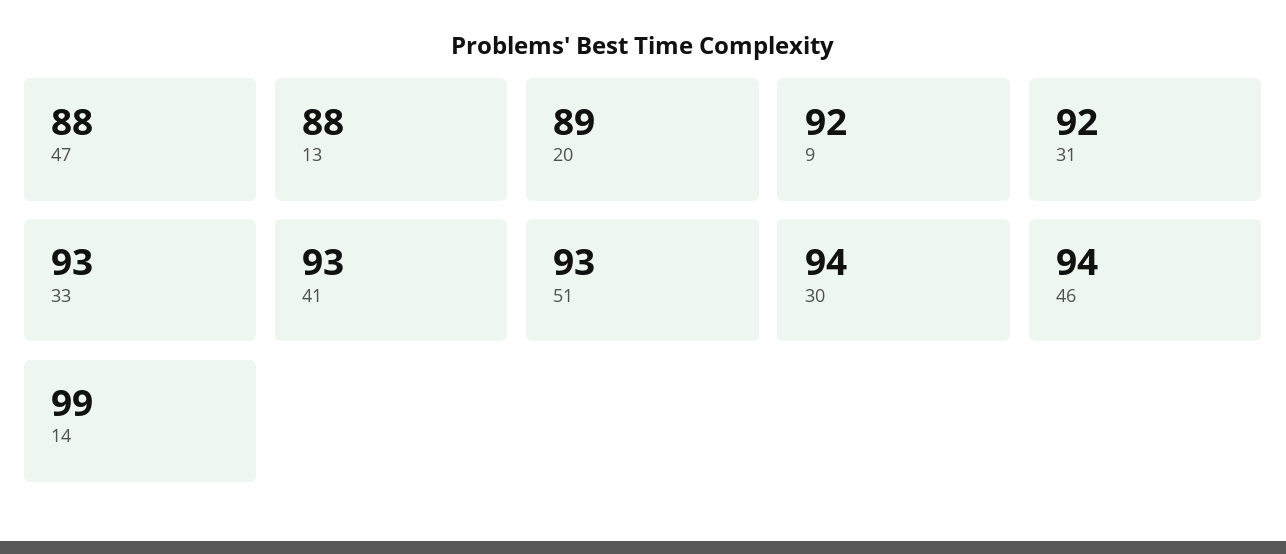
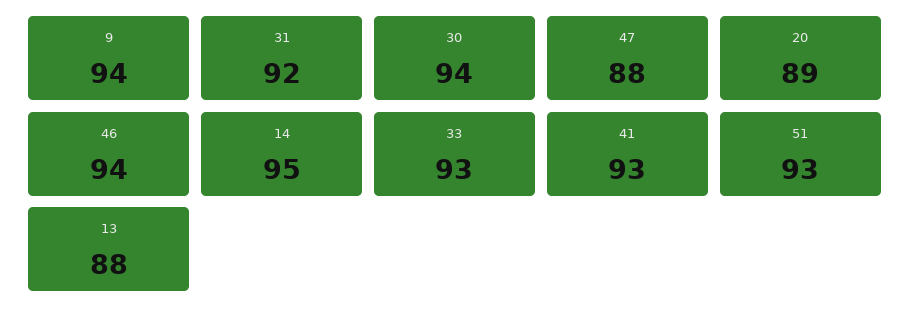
9: 92 -> 94
14: 99 -> 95

